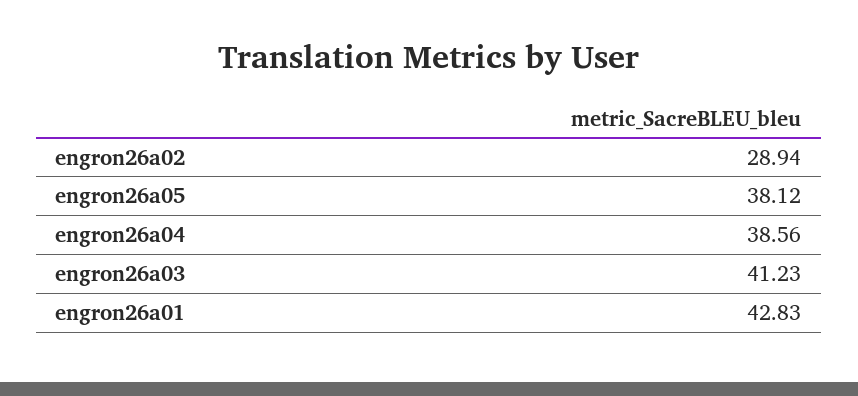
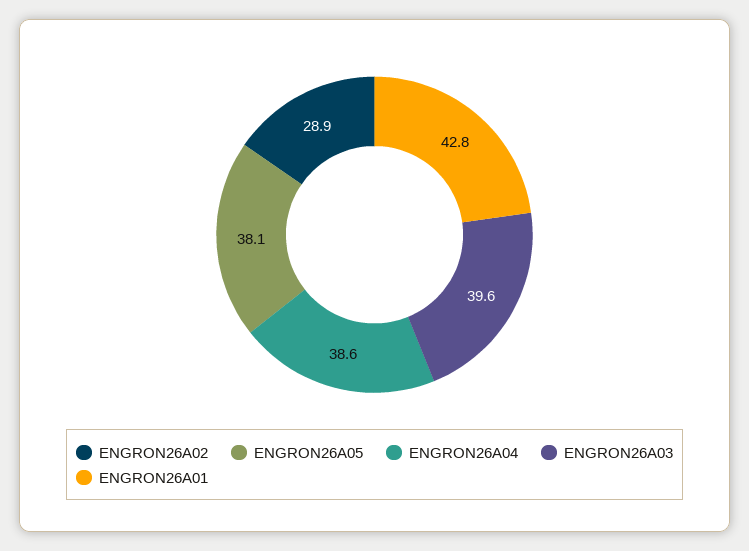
engron26a03: 41.23 -> 39.6

